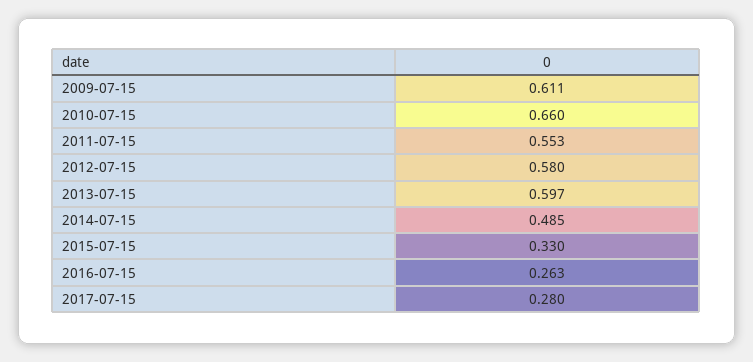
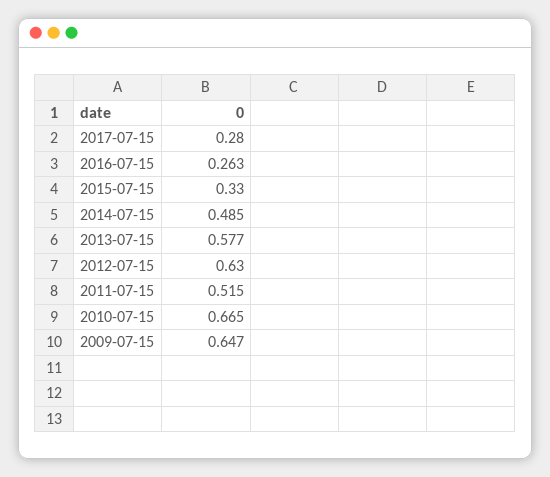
2009-07-15: 0.611 -> 0.647
2010-07-15: 0.66 -> 0.665
2011-07-15: 0.553 -> 0.515
2012-07-15: 0.58 -> 0.63
2013-07-15: 0.597 -> 0.577

